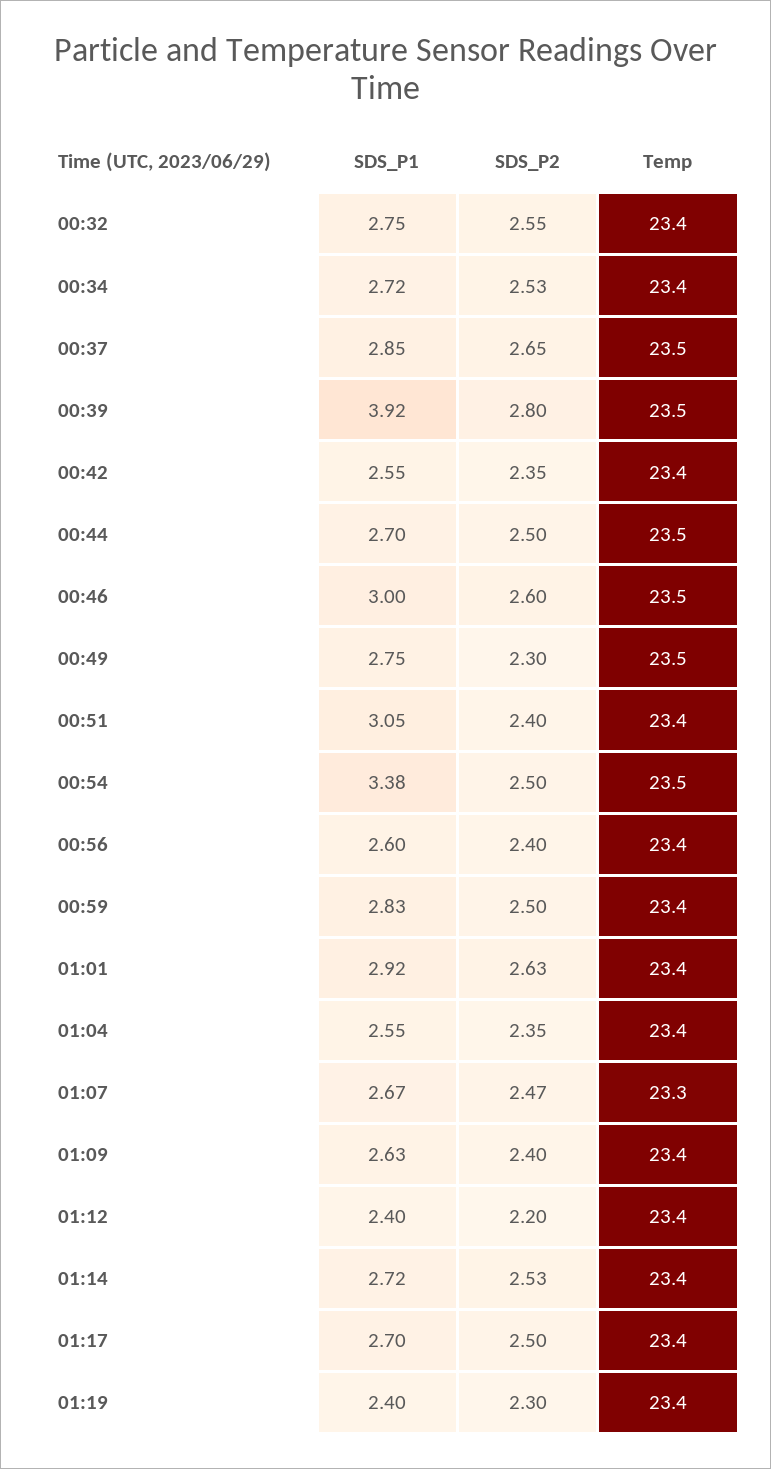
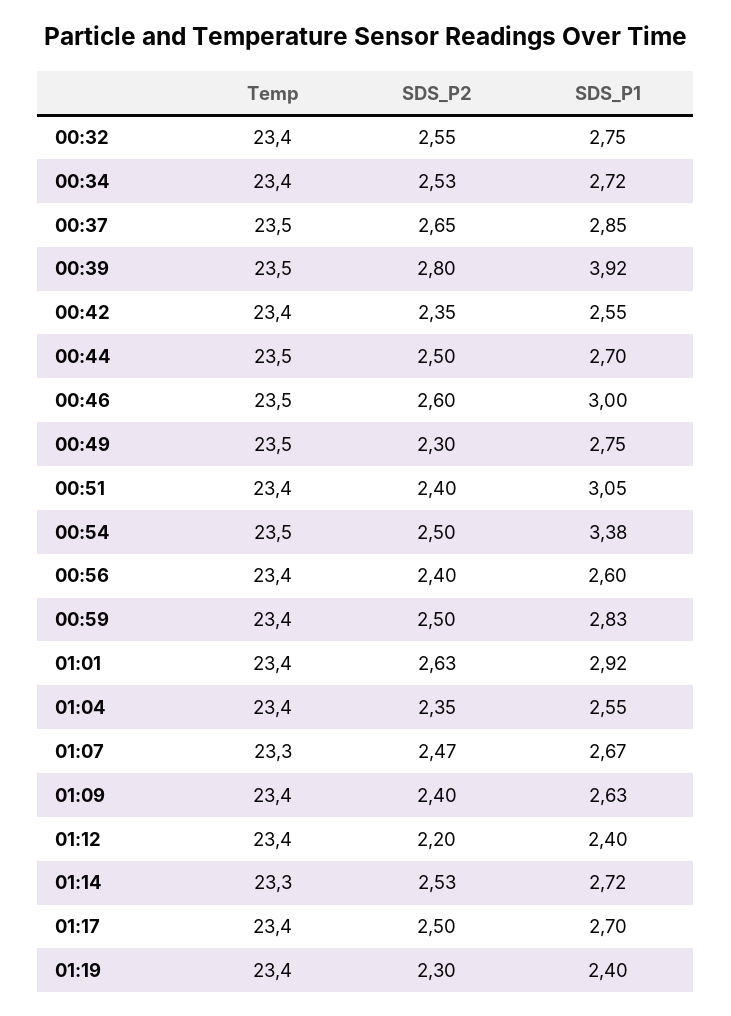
Temp, 01:14: 23.4 -> 23.3

